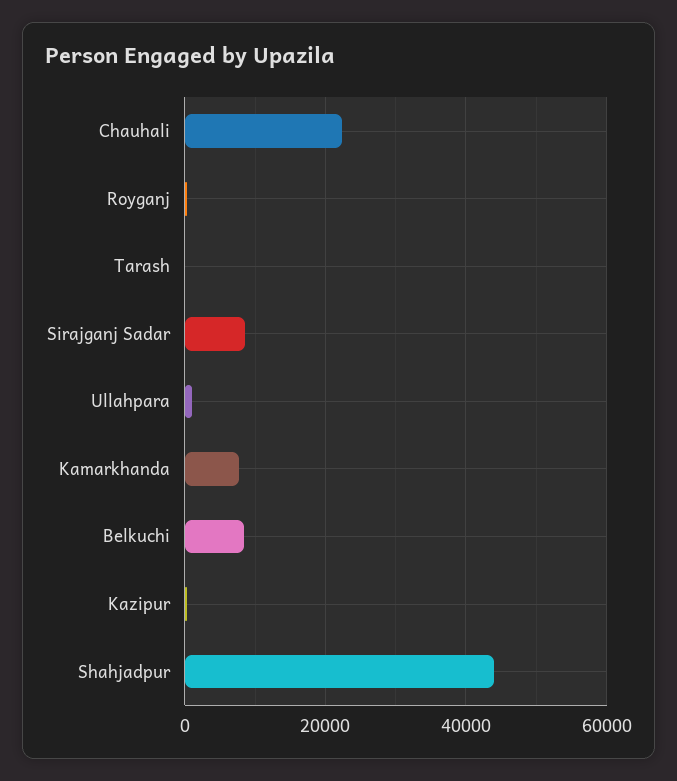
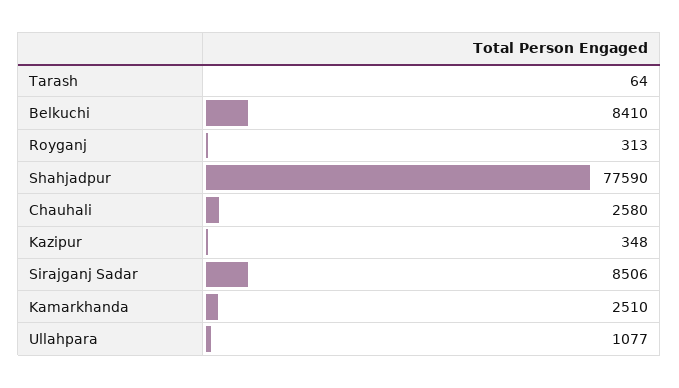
Chauhali: 22000 -> 2580
Kamarkhanda: 8000 -> 2510
Shahjadpur: 44000 -> 77590

